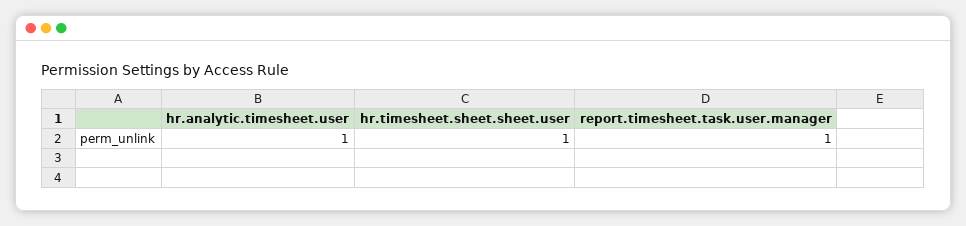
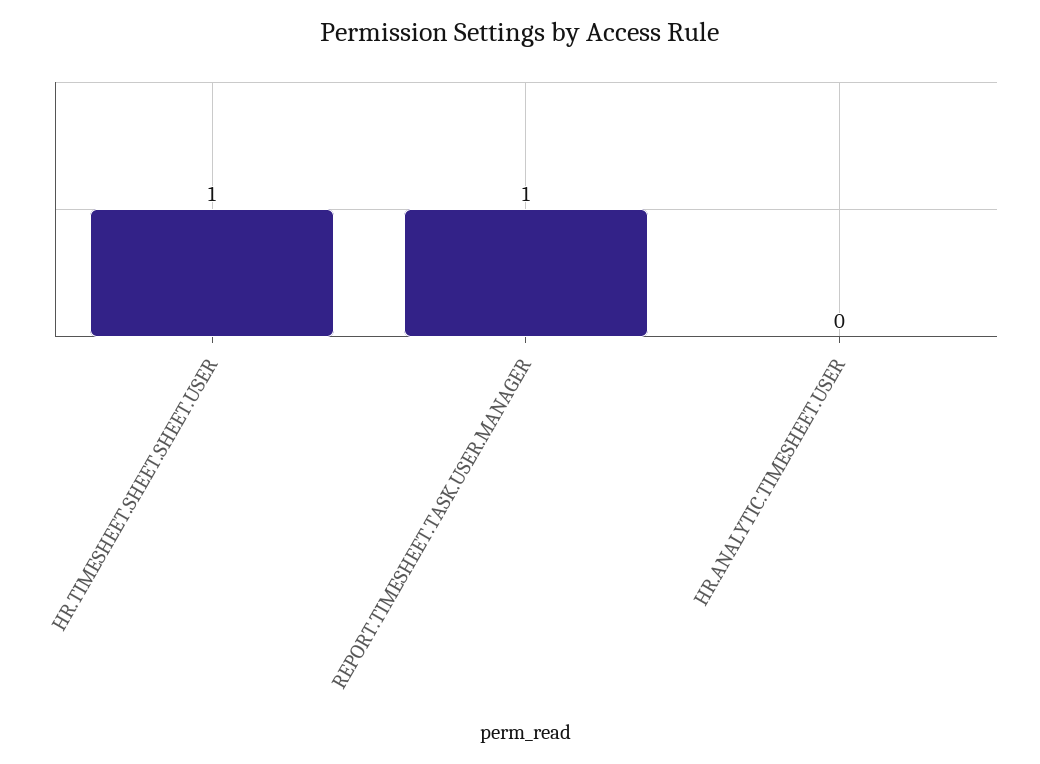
hr.analytic.timesheet.user: 1 -> 0

